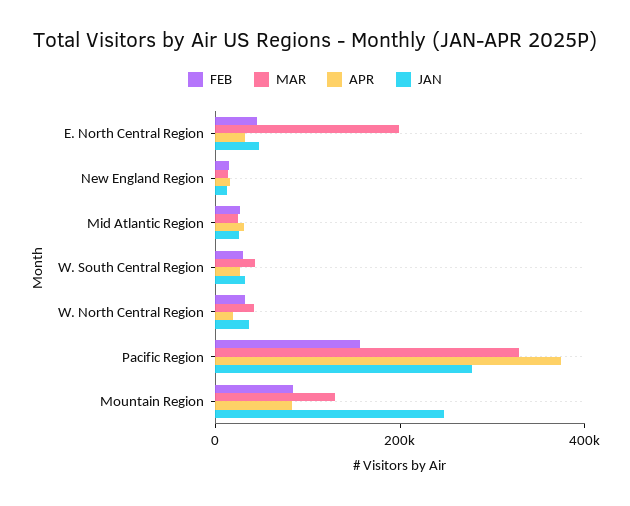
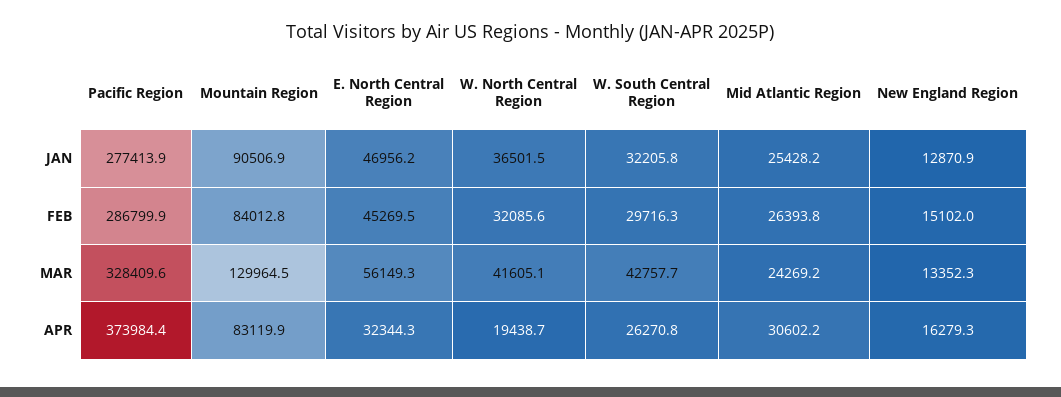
MAR, E. North Central Region: 200000 -> 56149.3
FEB, Pacific Region: 150000 -> 286799.9
JAN, Mountain Region: 250000 -> 90506.9

